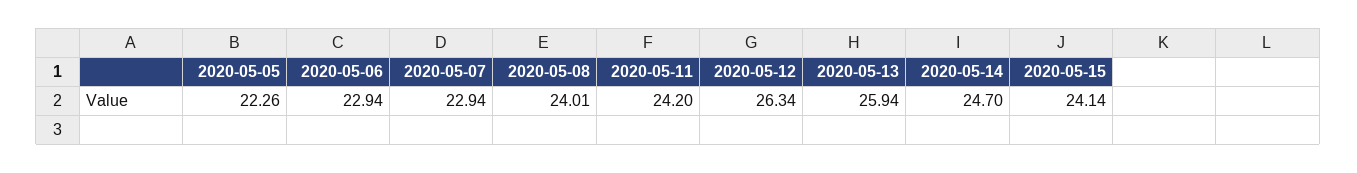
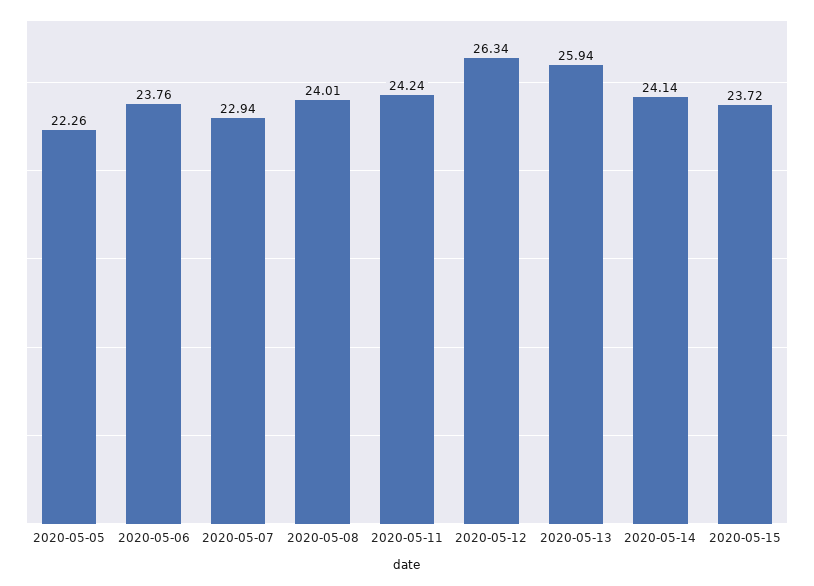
2020-05-06: 22.94 -> 23.76
2020-05-11: 24.2 -> 24.24
2020-05-14: 24.7 -> 24.14
2020-05-15: 24.14 -> 23.72

